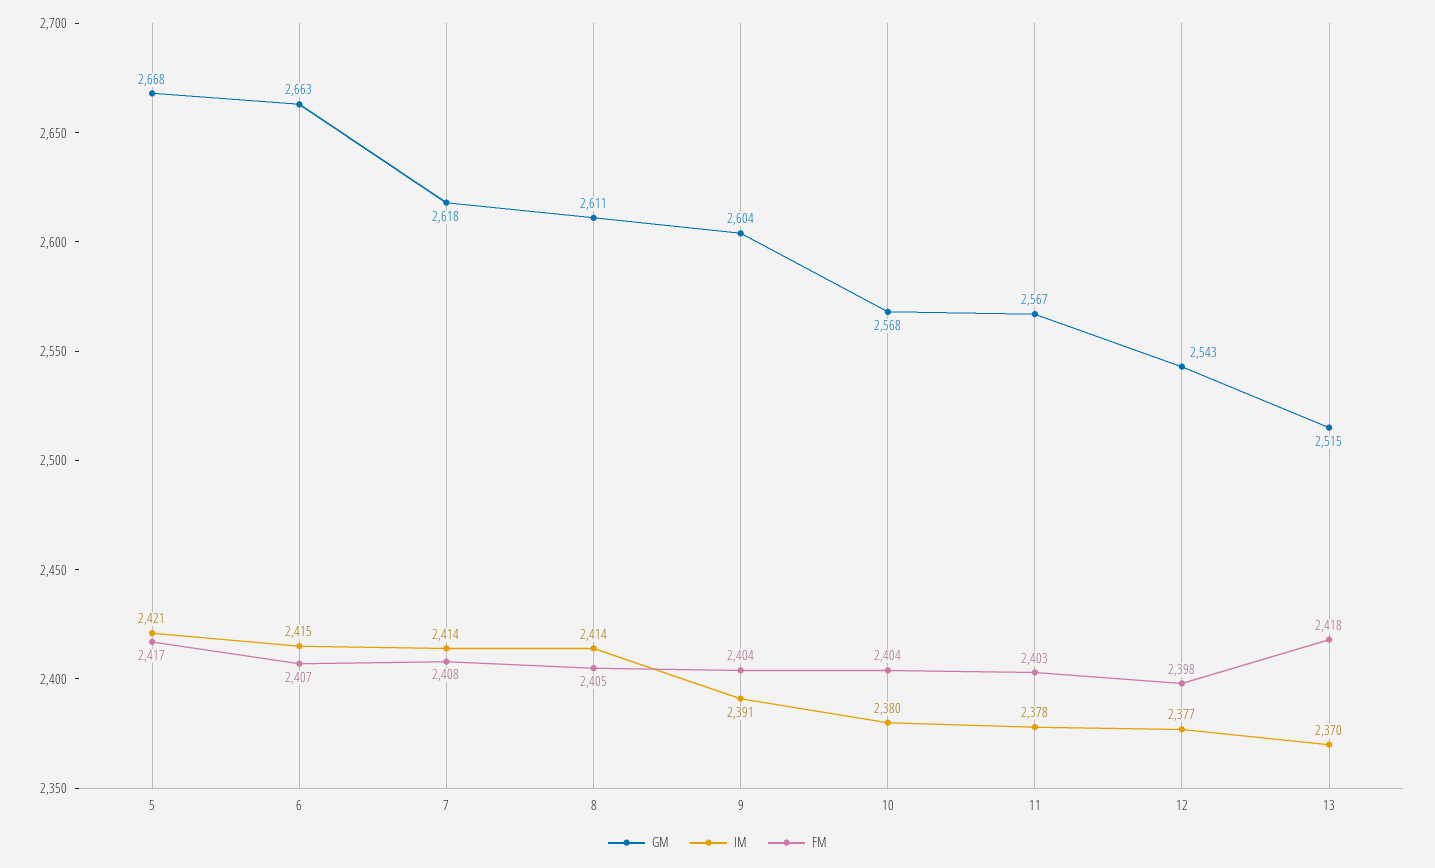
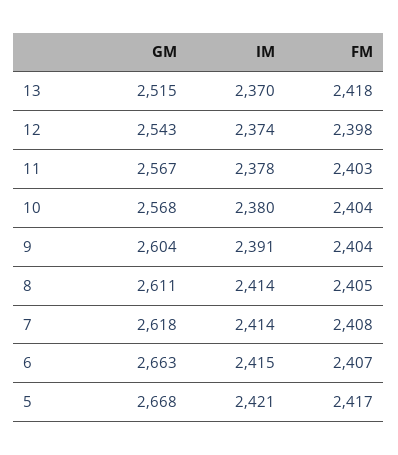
IM, 12: 2377 -> 2374

